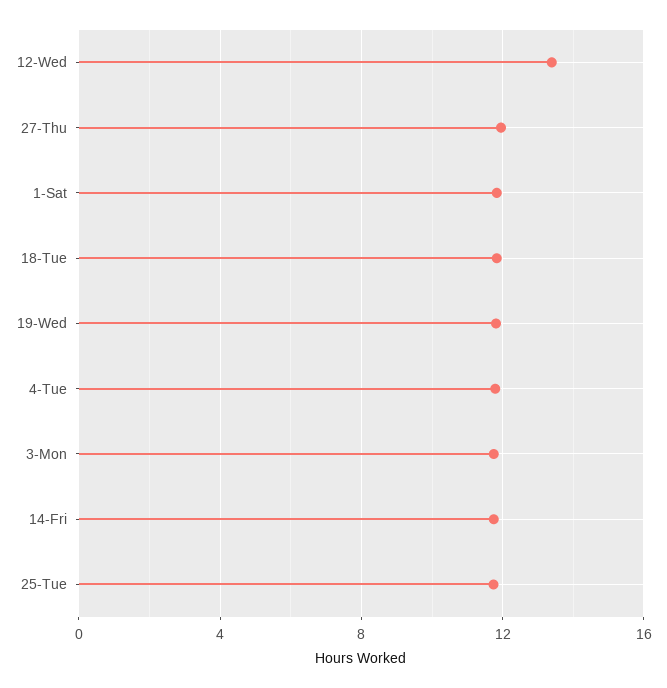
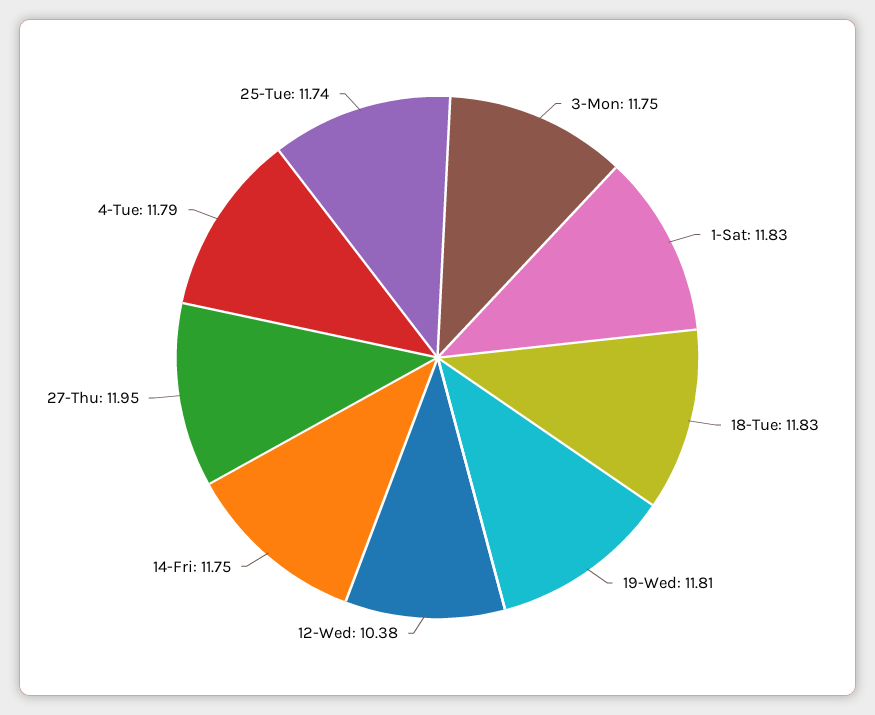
12-Wed: 13.5 -> 10.38

